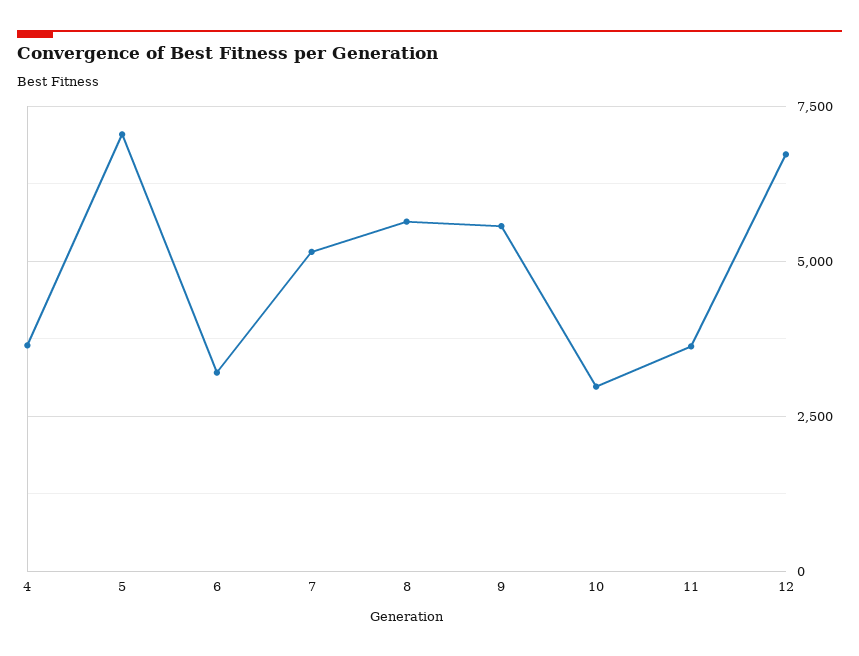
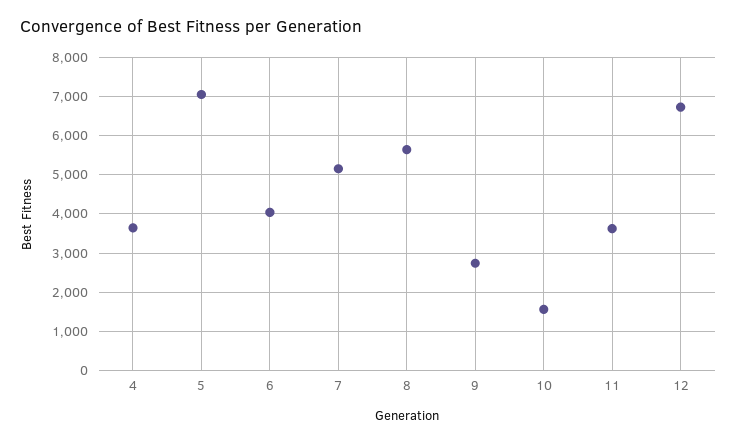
6: 3250 -> 4000
9: 5500 -> 2800
10: 3000 -> 1600

